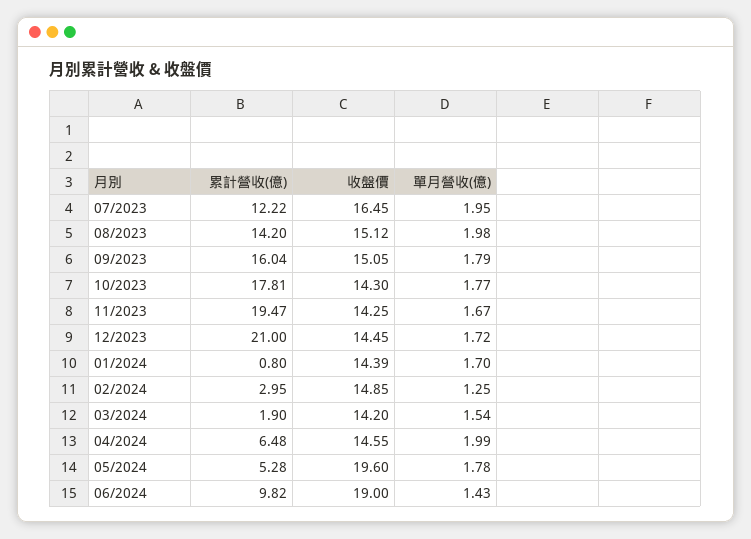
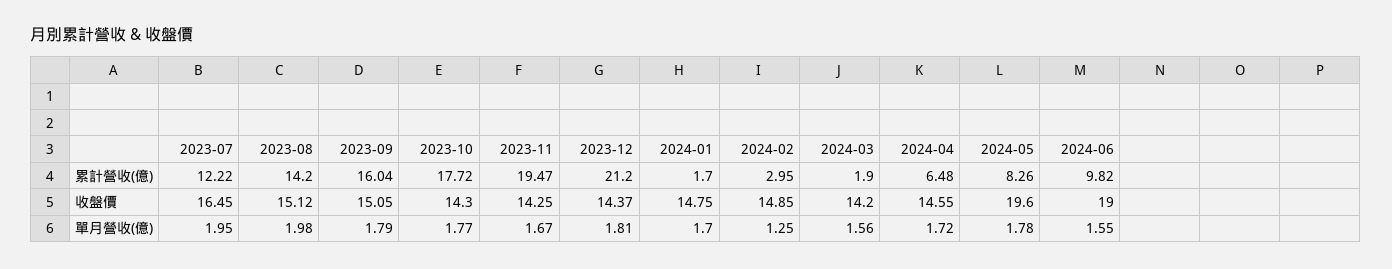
累計營收(億), 10/2023: 17.81 -> 17.72
累計營收(億), 12/2023: 21 -> 21.2
收盤價, 12/2023: 14.45 -> 14.37
單月營收(億), 12/2023: 1.72 -> 1.81
累計營收(億), 01/2024: 0.8 -> 1.7
收盤價, 01/2024: 14.39 -> 14.75
單月營收(億), 03/2024: 1.54 -> 1.56
單月營收(億), 04/2024: 1.99 -> 1.72
累計營收(億), 05/2024: 5.28 -> 8.26
單月營收(億), 06/2024: 1.43 -> 1.55

